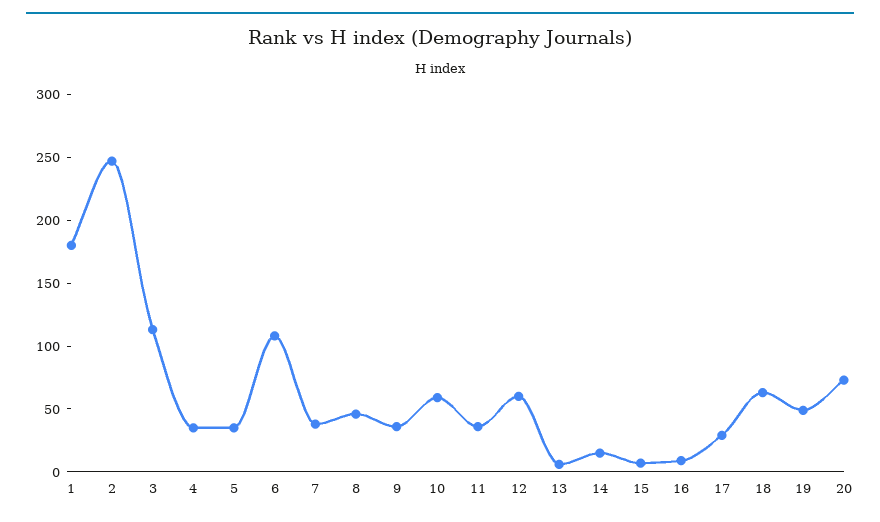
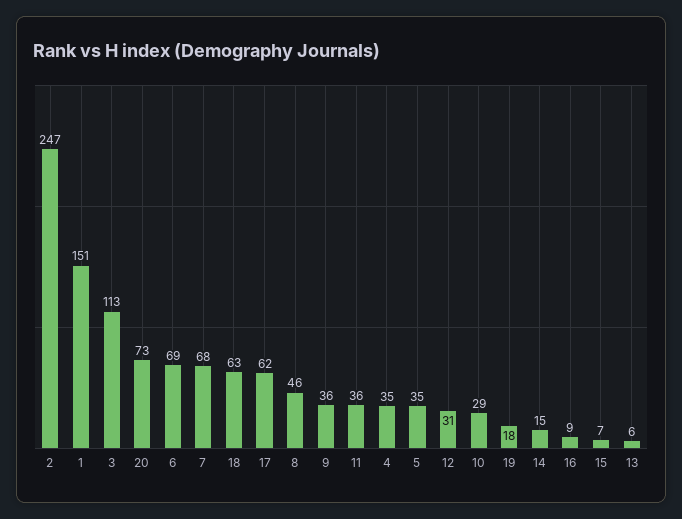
1: 180 -> 151
6: 110 -> 69
7: 40 -> 68
10: 60 -> 29
12: 60 -> 31
17: 30 -> 62
19: 50 -> 18

